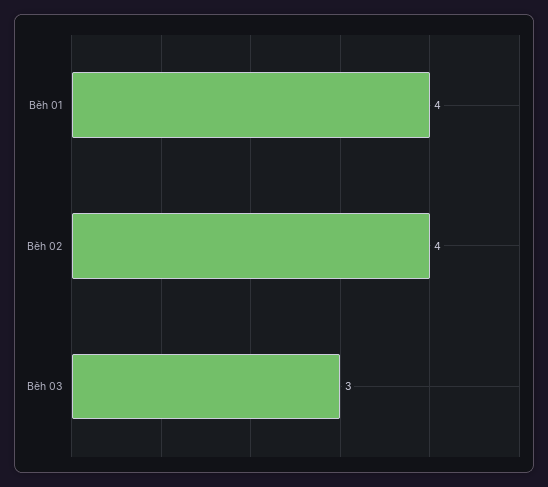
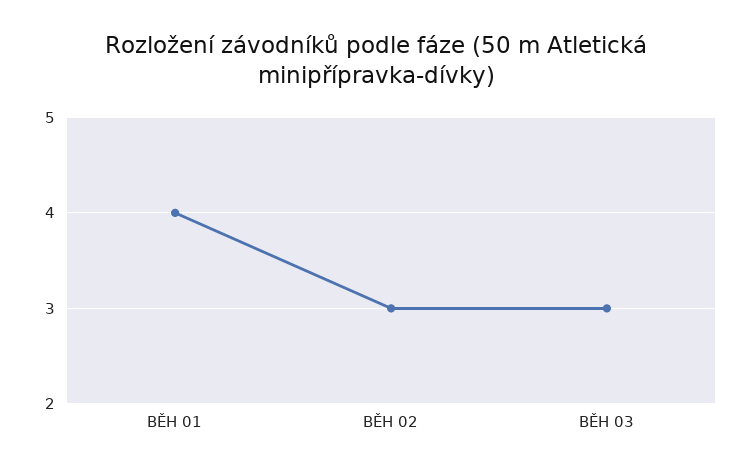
Běh 02: 4 -> 3

